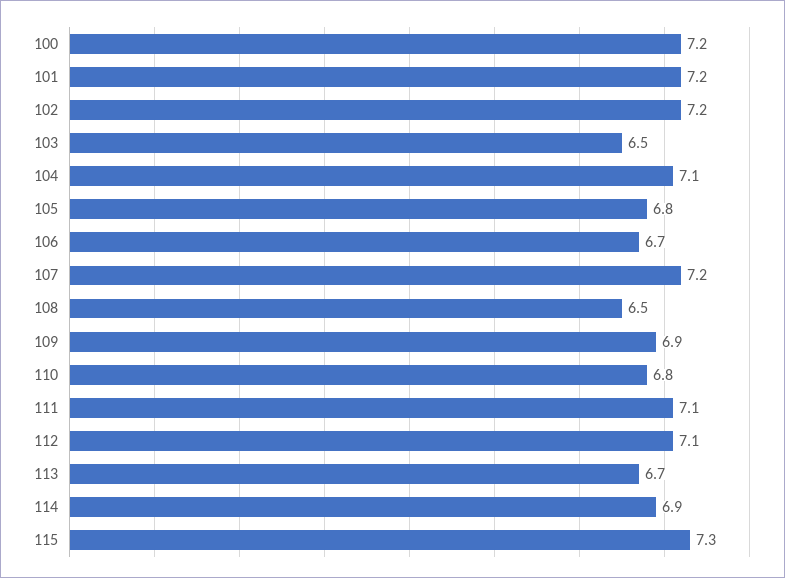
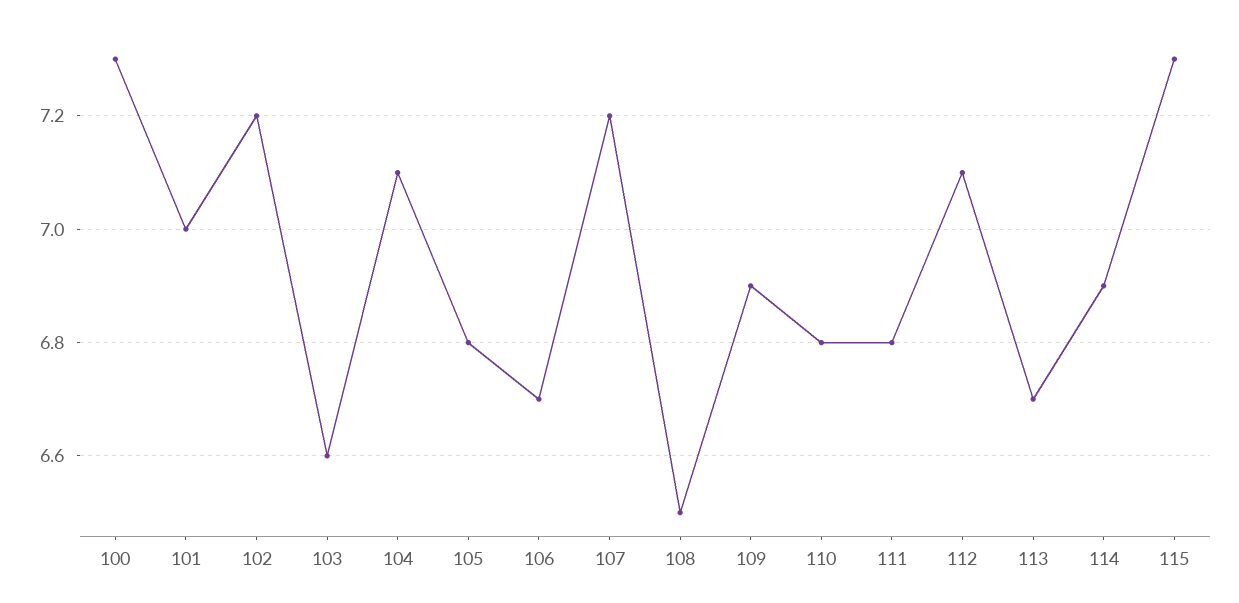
100: 7.2 -> 7.3
101: 7.2 -> 7
103: 6.5 -> 6.6
111: 7.1 -> 6.8

